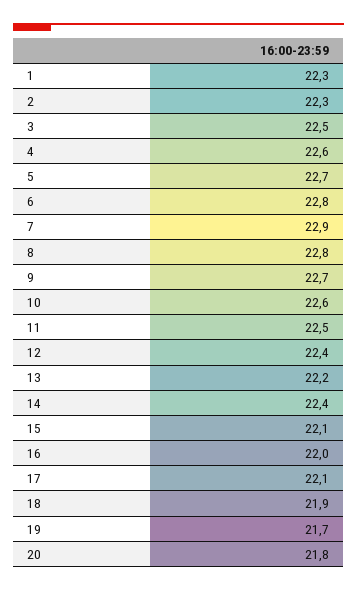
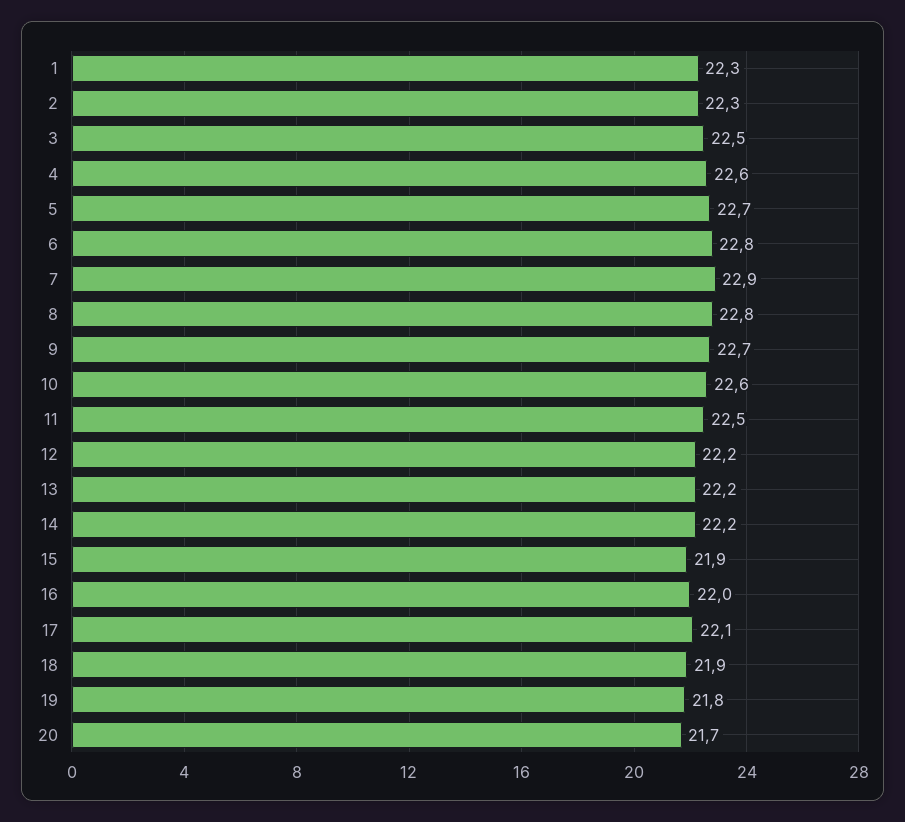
12: 22.4 -> 22.2
14: 22.4 -> 22.2
15: 22.1 -> 21.9
19: 21.7 -> 21.8
20: 21.8 -> 21.7

